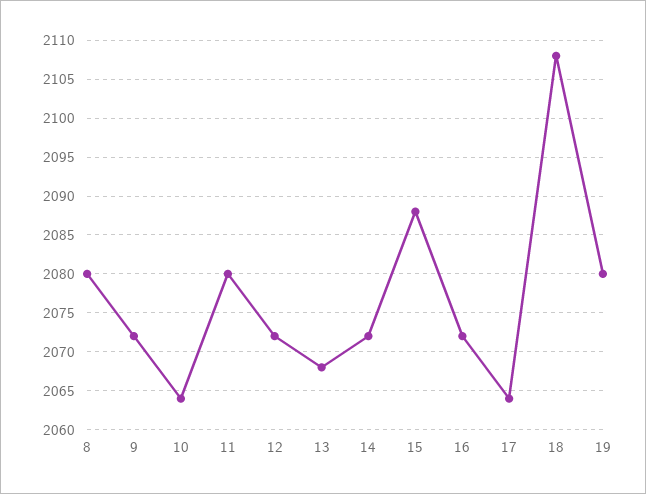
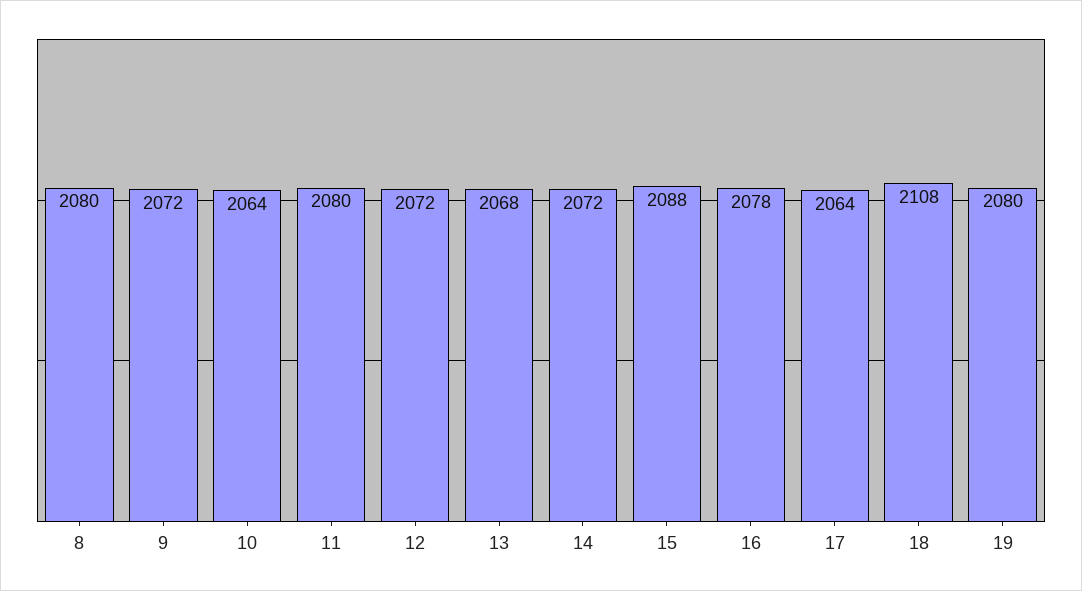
16: 2072 -> 2078

